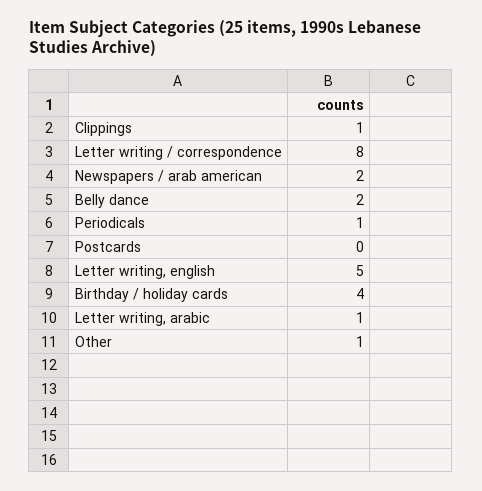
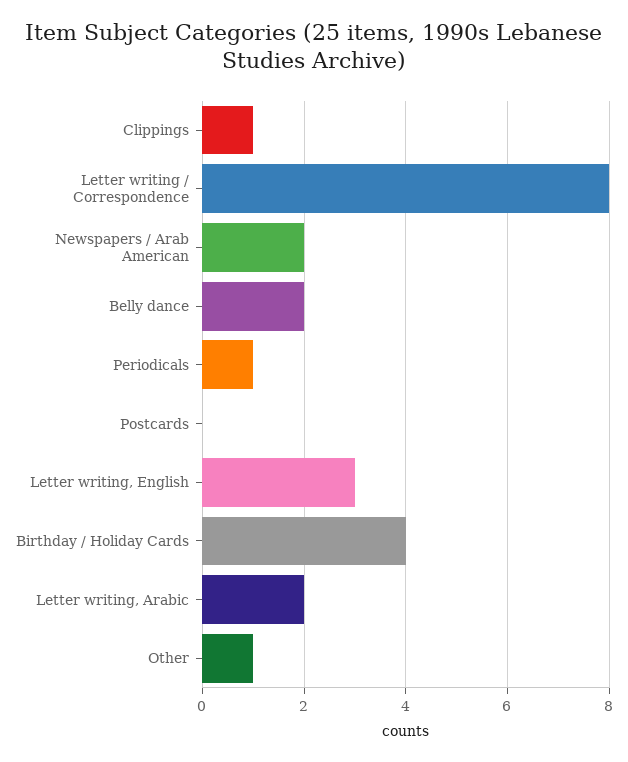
Letter writing, english: 5 -> 3
Letter writing, arabic: 1 -> 2

